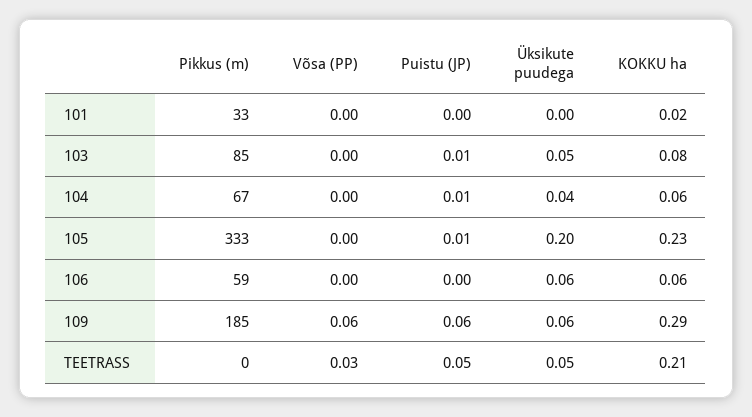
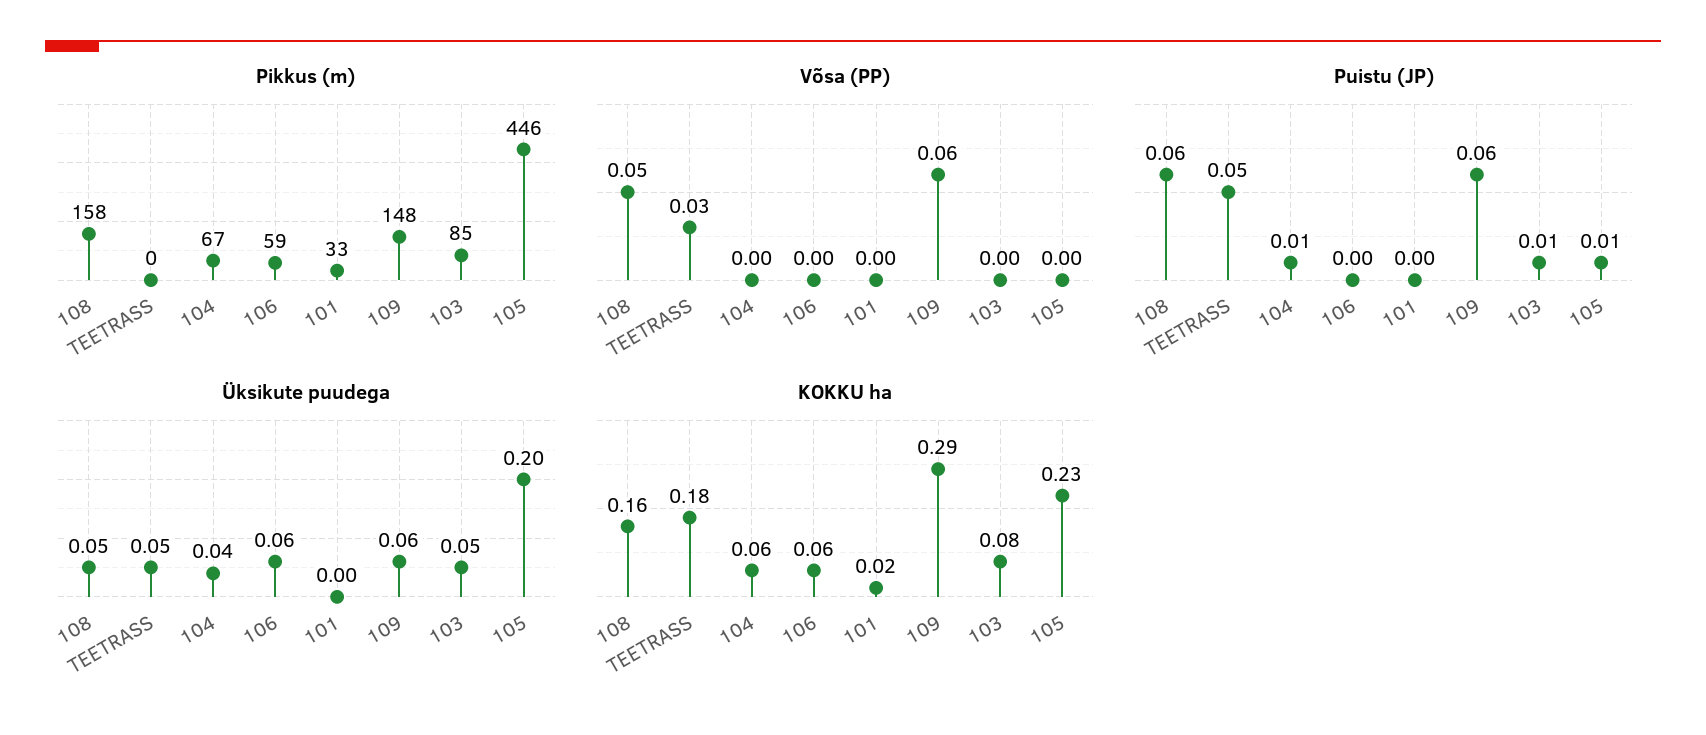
Pikkus (m), 105: 333 -> 446
Pikkus (m), 109: 185 -> 148
KOKKU ha, TEETRASS: 0.21 -> 0.18
Pikkus (m), 108: none -> 158
Võsa (PP), 108: none -> 0.05
Puistu (JP), 108: none -> 0.06
Üksikute puudega, 108: none -> 0.05
KOKKU ha, 108: none -> 0.16

